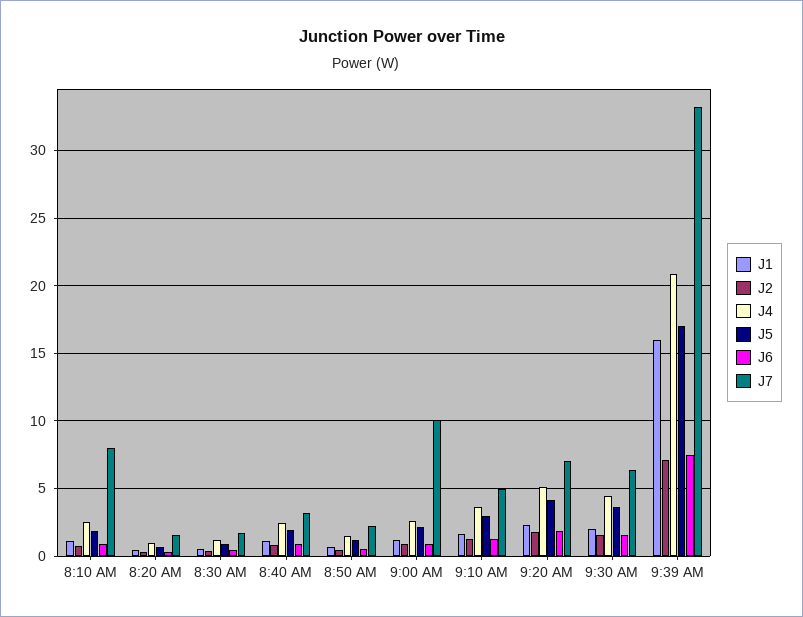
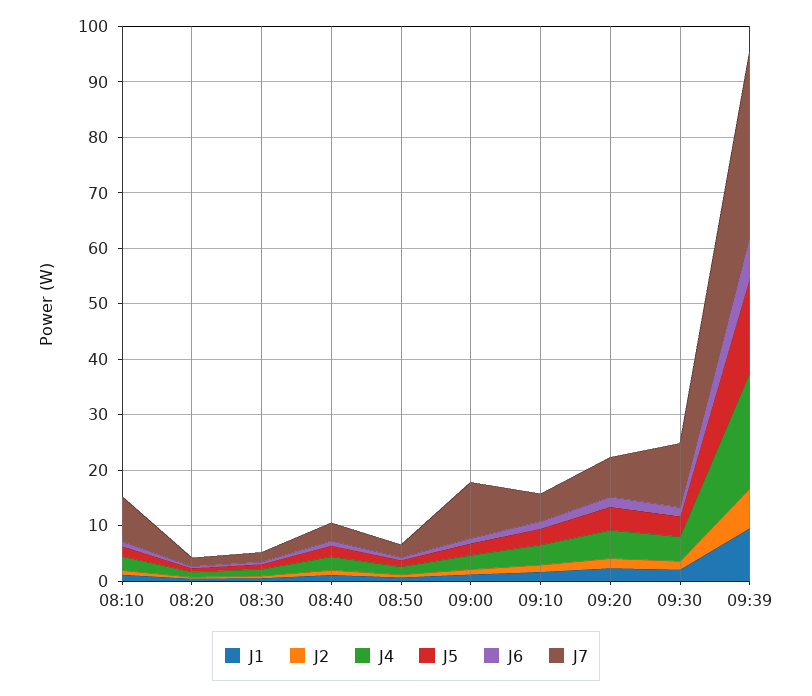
J7, 9:30 AM: 6.5 -> 12
J1, 9:39 AM: 16 -> 10

